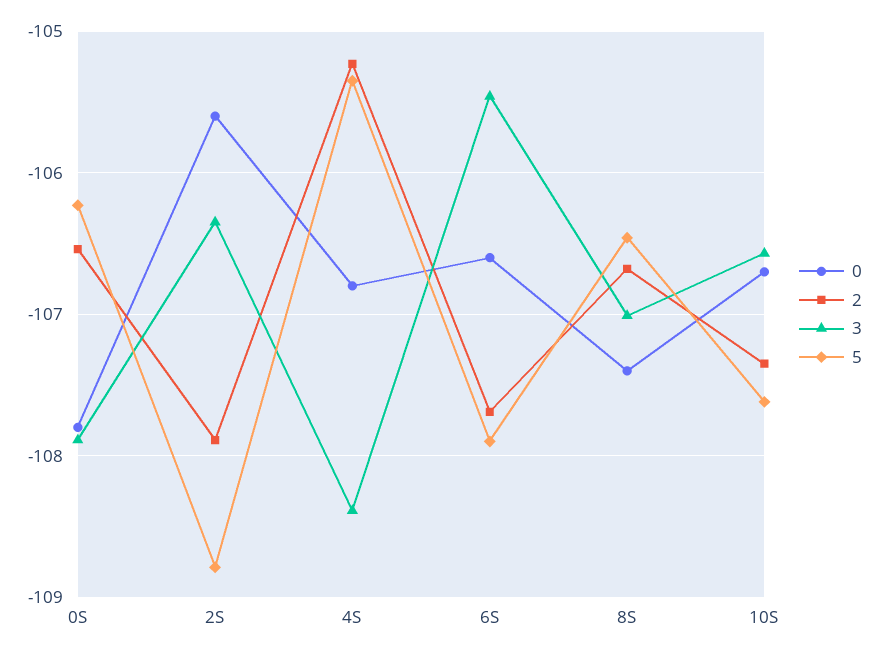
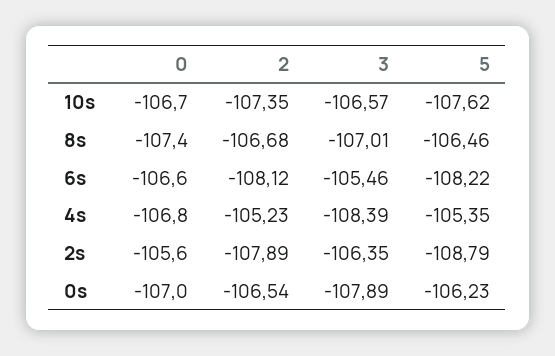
0, 0S: -107.8 -> -107
2, 6S: -107.7 -> -108.12
5, 6S: -107.9 -> -108.22

